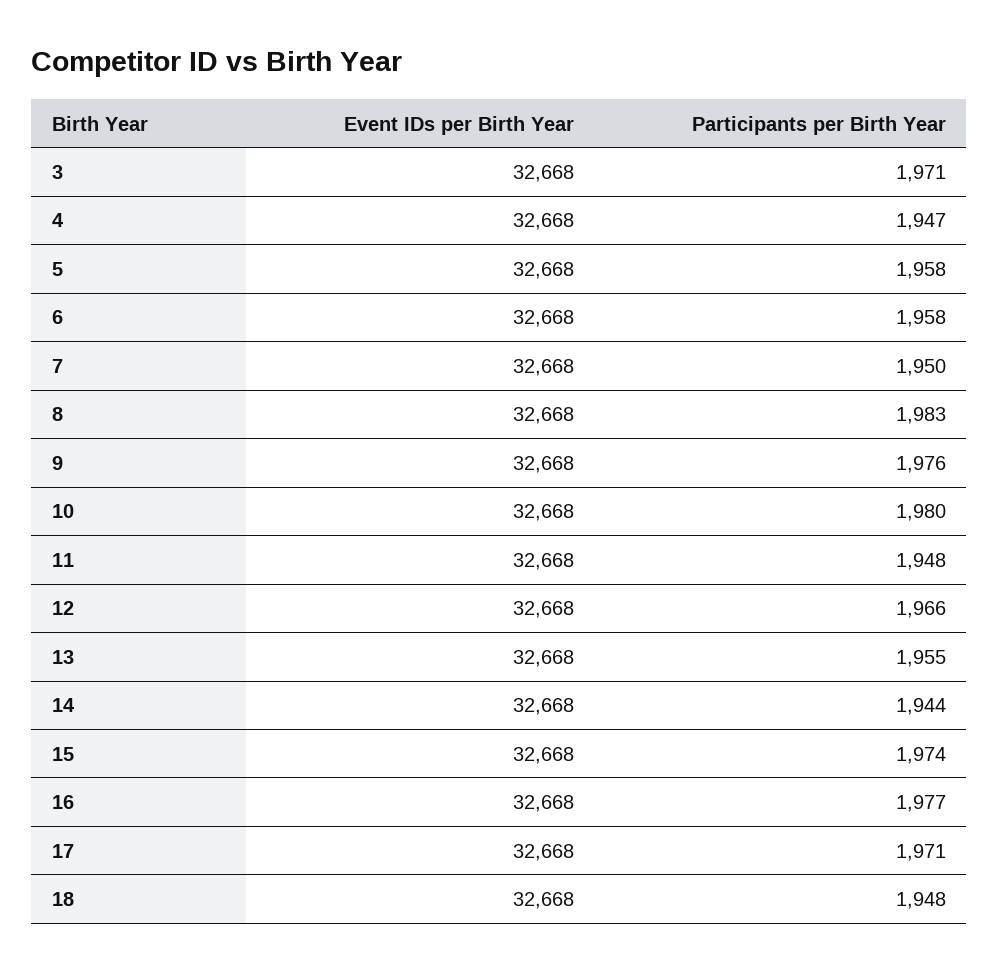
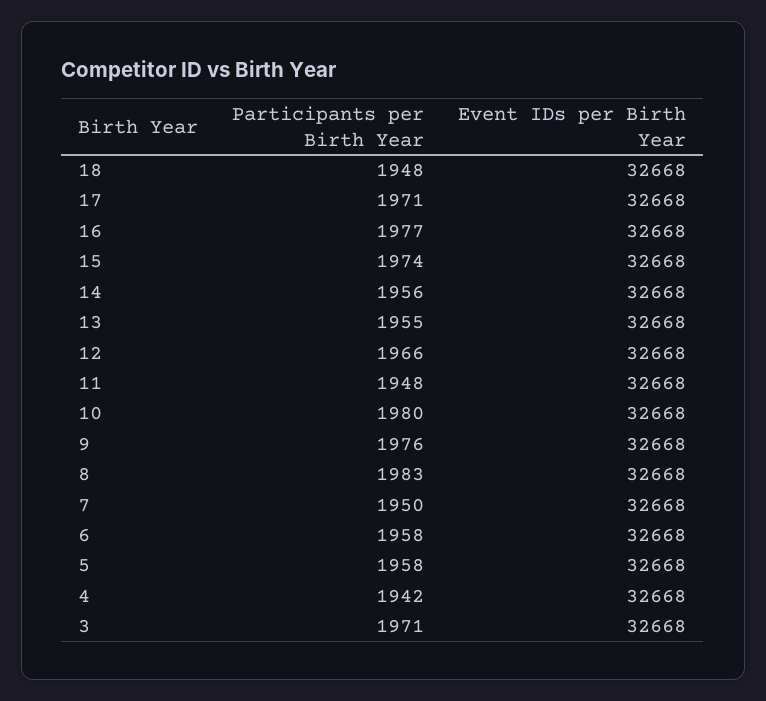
Participants per Birth Year, 4: 1947 -> 1942
Participants per Birth Year, 14: 1944 -> 1956

